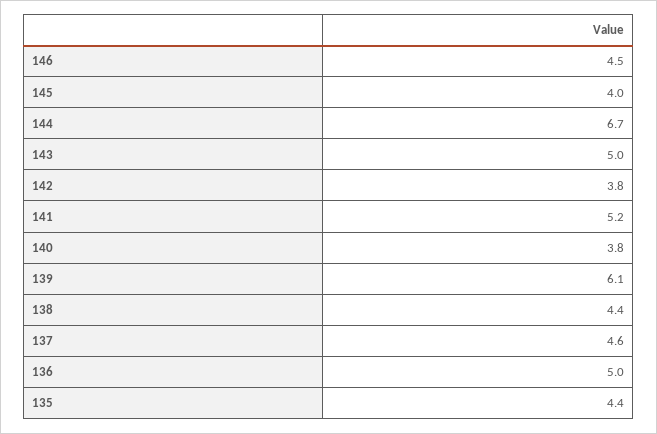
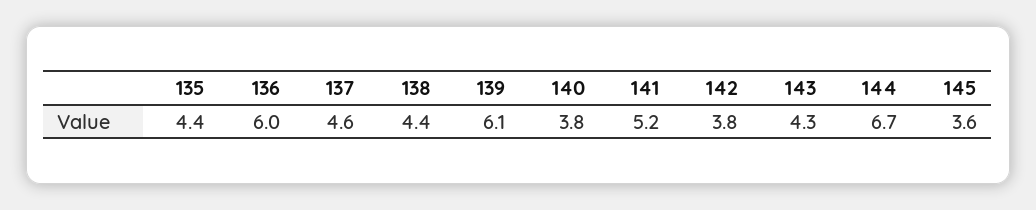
146: 4.5 -> none
145: 4 -> 3.6
143: 5 -> 4.3
136: 5 -> 6

